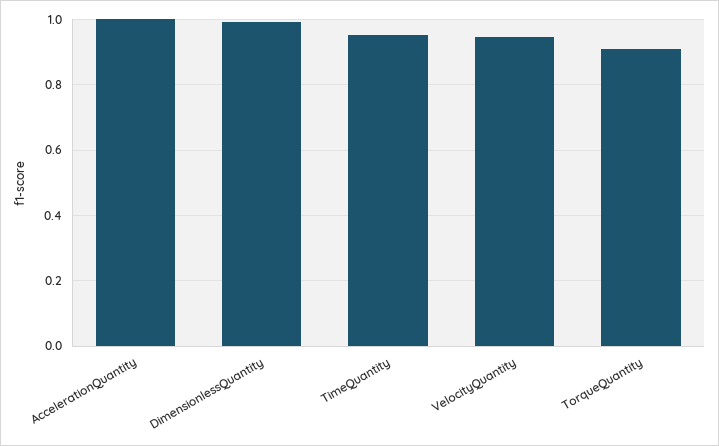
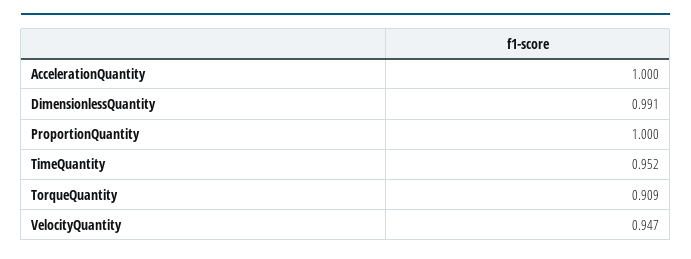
ProportionQuantity: none -> 1

